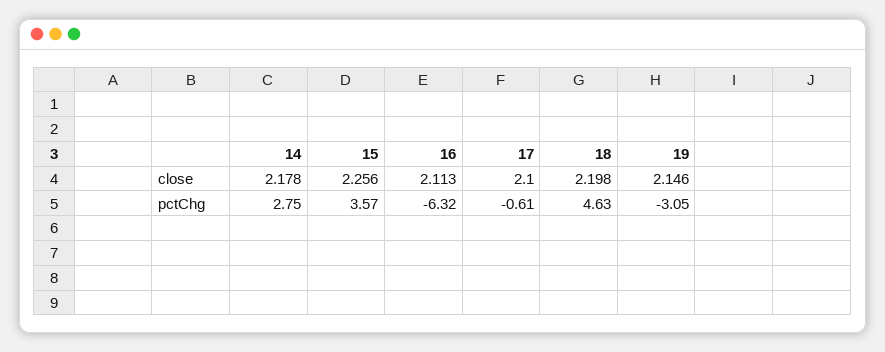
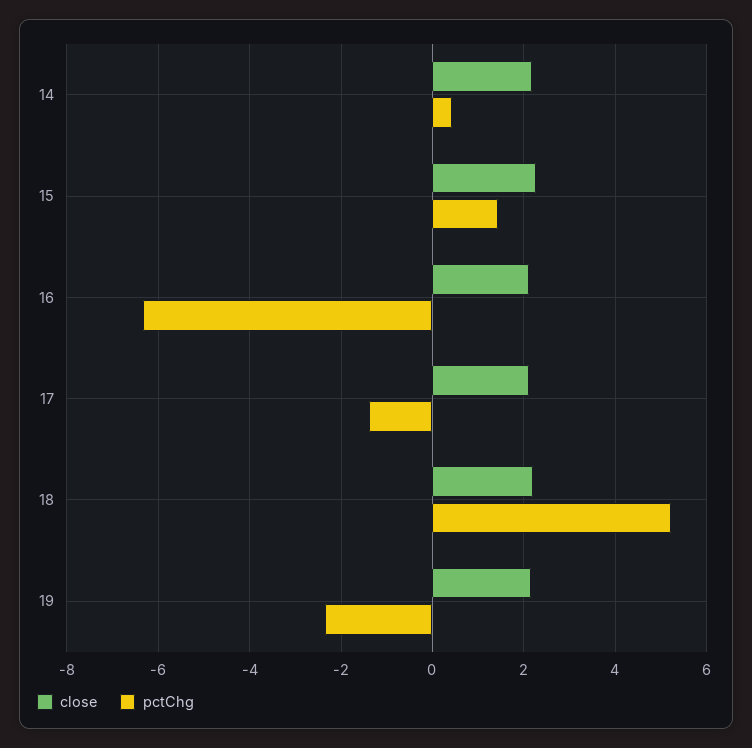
pctChg, 14: 2.75 -> 0.4
pctChg, 15: 3.57 -> 1.4
pctChg, 17: -0.61 -> -1.4
pctChg, 18: 4.63 -> 5.2
pctChg, 19: -3.05 -> -2.4

